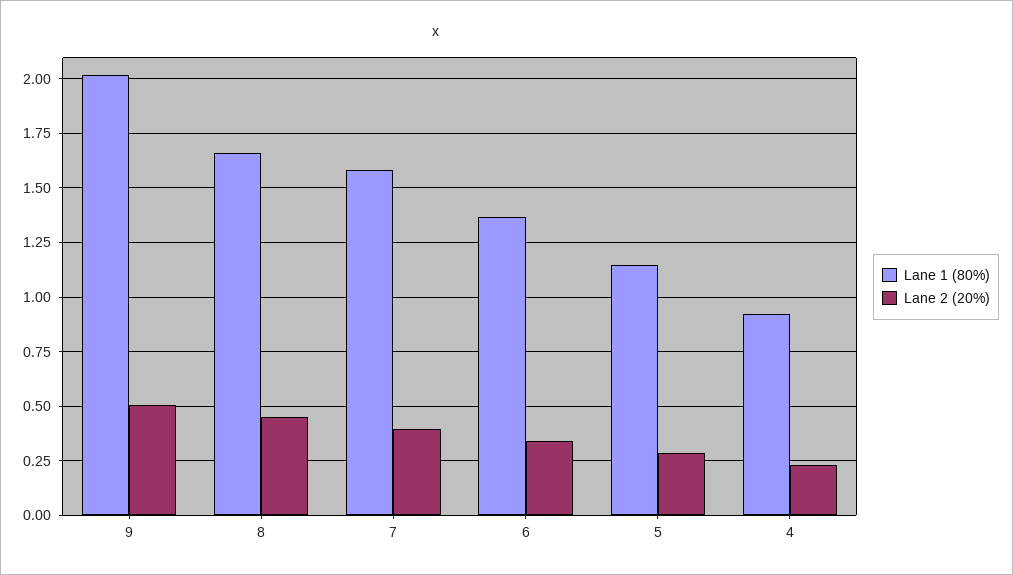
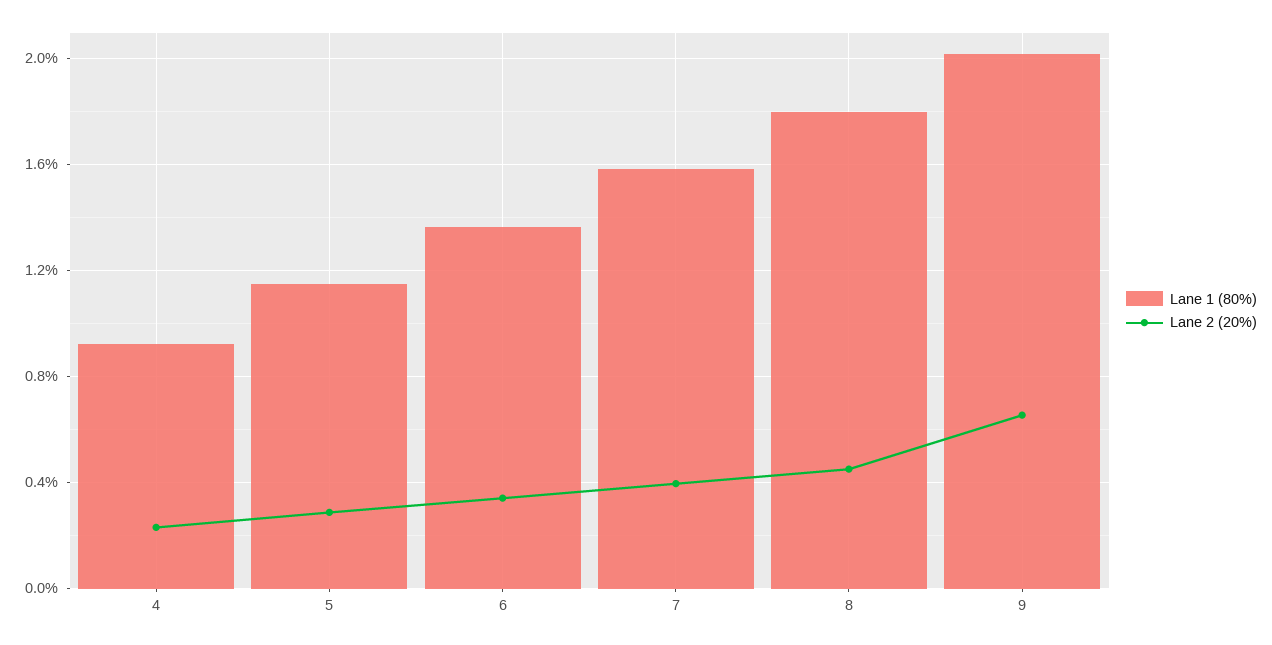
Lane 2 (20%), 9: 0.5 -> 0.65
Lane 1 (80%), 8: 1.65 -> 1.8

